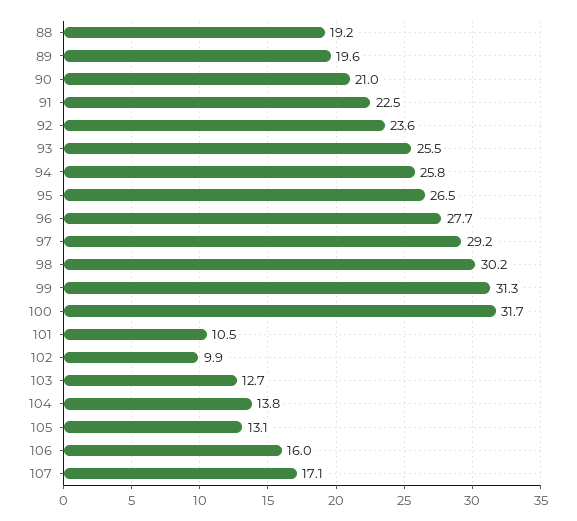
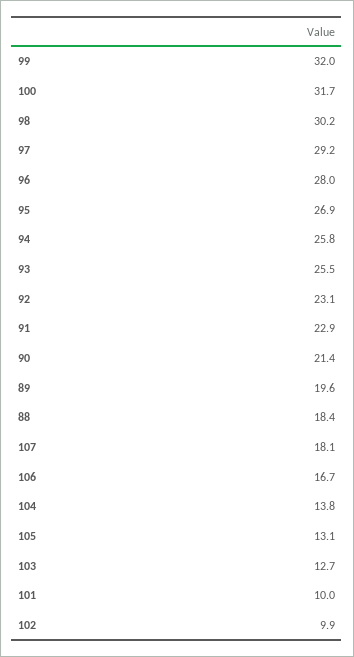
88: 19.2 -> 18.4
90: 21 -> 21.4
91: 22.5 -> 22.9
92: 23.6 -> 23.1
95: 26.5 -> 26.9
96: 27.7 -> 28
99: 31.3 -> 32
101: 10.5 -> 10
106: 16 -> 16.7
107: 17.1 -> 18.1

